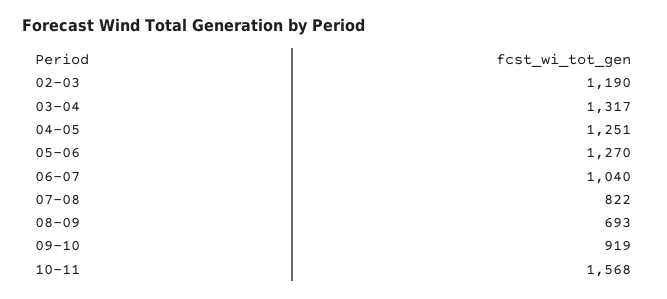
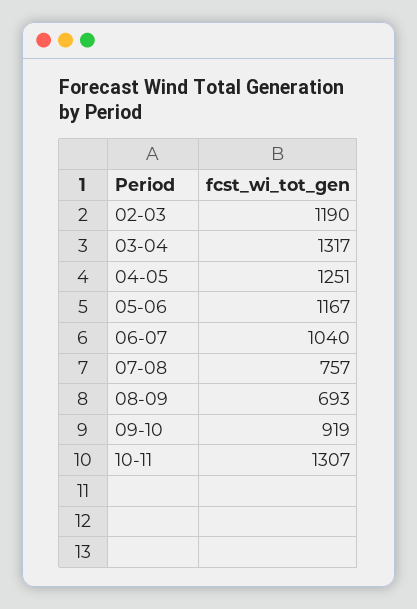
05-06: 1270 -> 1167
07-08: 822 -> 757
10-11: 1568 -> 1307

